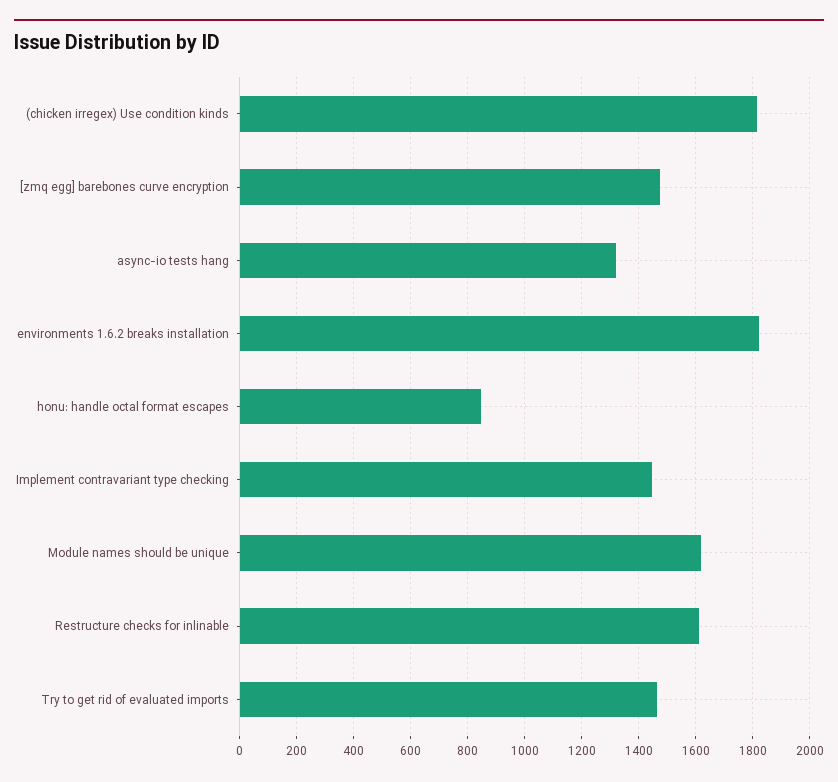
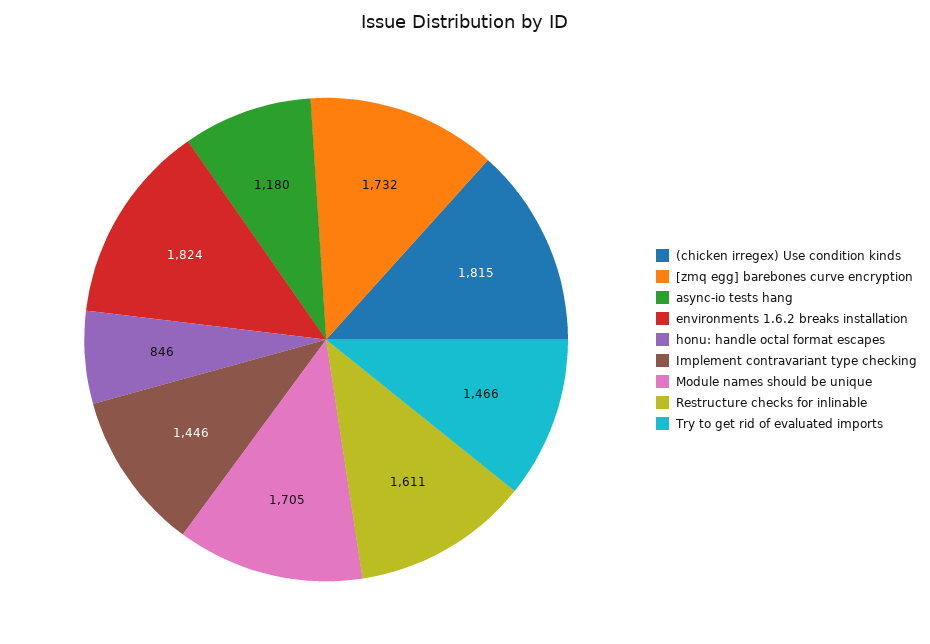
[zmq egg] barebones curve encryption: 1475 -> 1732
async-io tests hang: 1325 -> 1180
Module names should be unique: 1625 -> 1705

